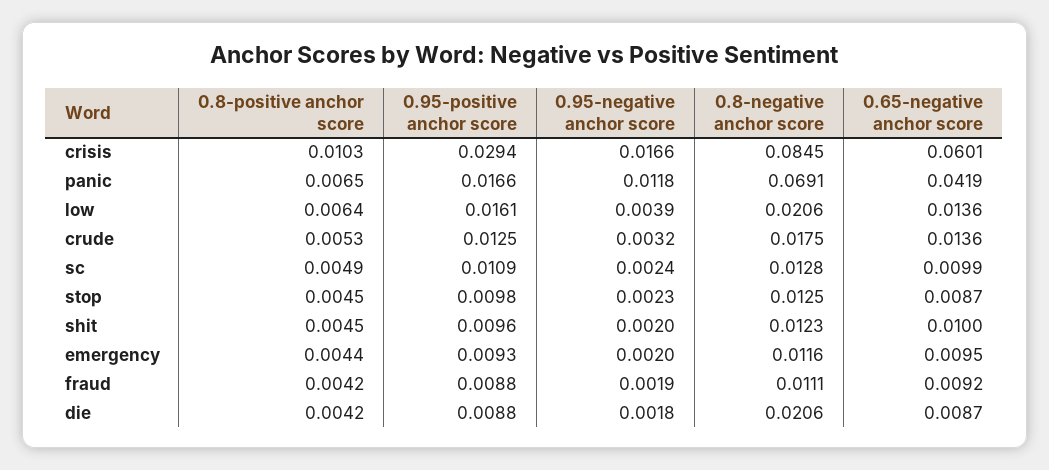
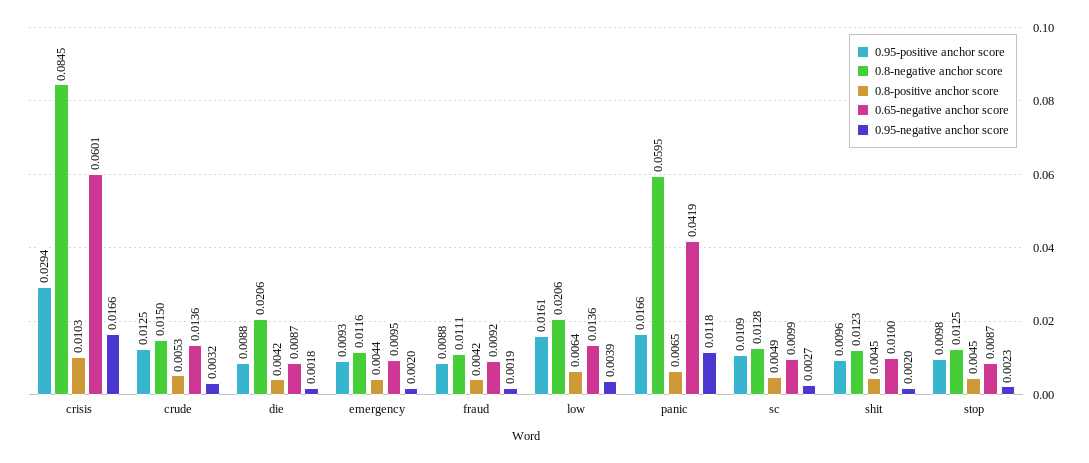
0.8-negative anchor score, panic: 0.0691 -> 0.0595
0.8-negative anchor score, crude: 0.0175 -> 0.015
0.95-negative anchor score, sc: 0.0024 -> 0.0027

